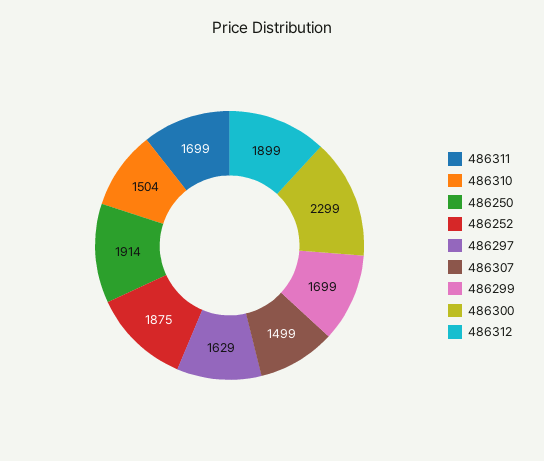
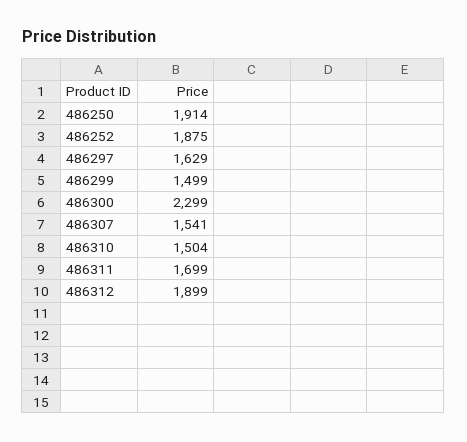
486307: 1499 -> 1541
486299: 1699 -> 1499

